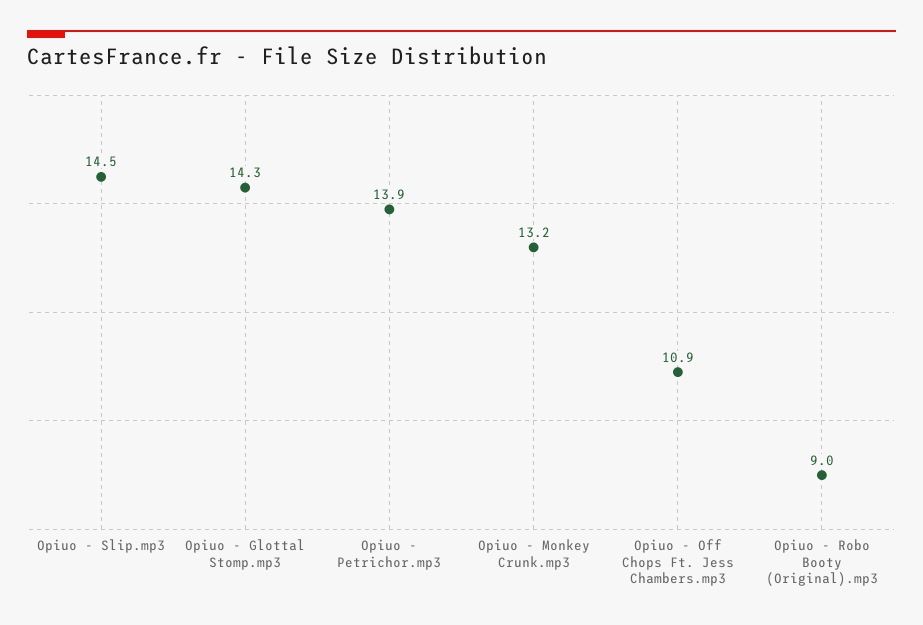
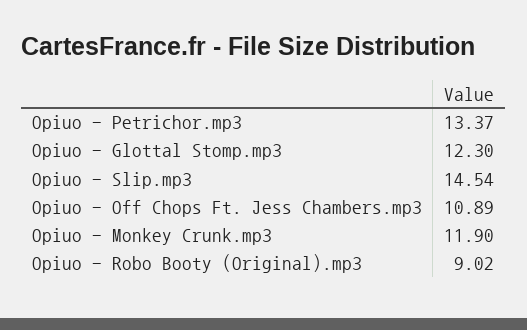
Opiuo - Glottal Stomp.mp3: 14.3 -> 12.3
Opiuo - Petrichor.mp3: 13.9 -> 13.37
Opiuo - Monkey Crunk.mp3: 13.2 -> 11.9

